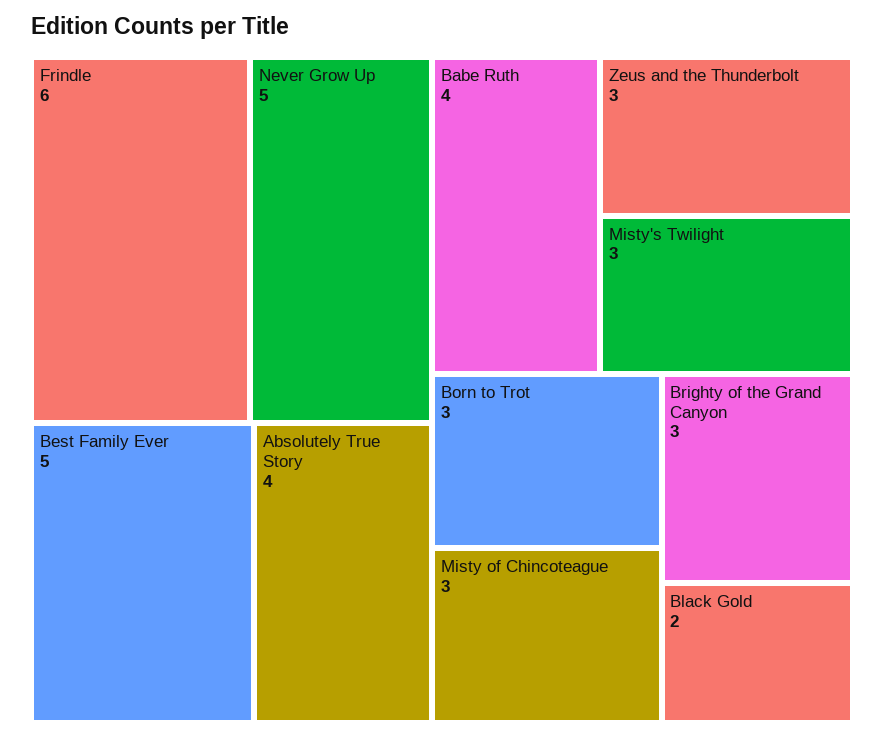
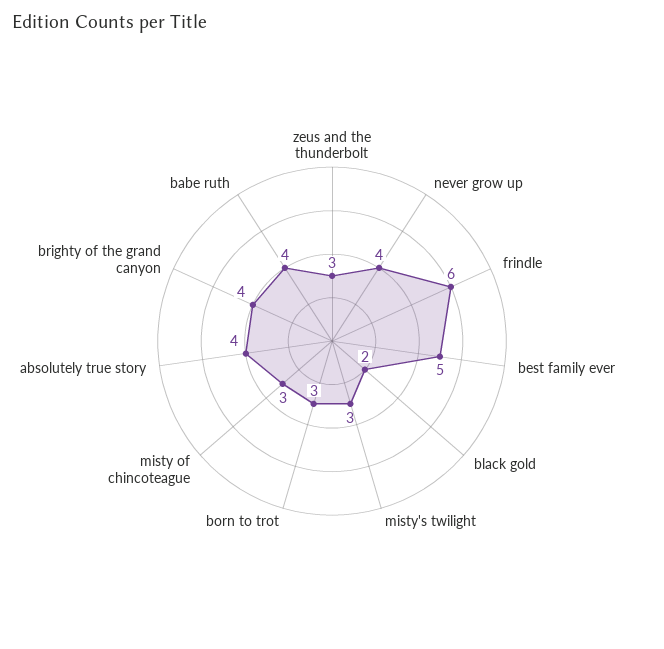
Never Grow Up: 5 -> 4
Brighty of the Grand Canyon: 3 -> 4

